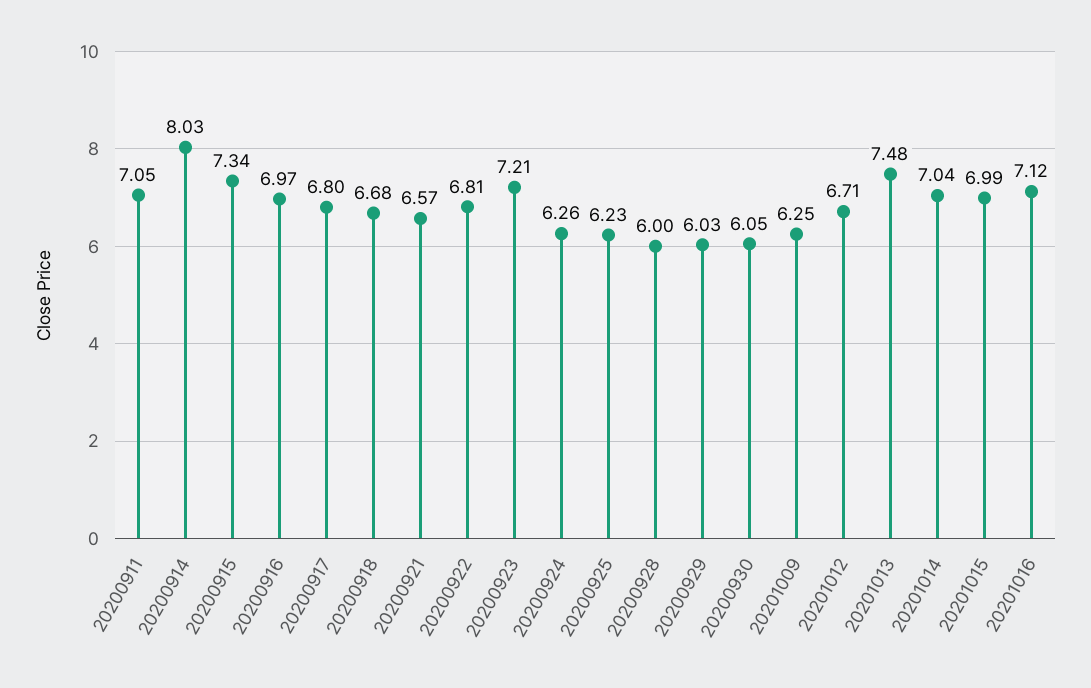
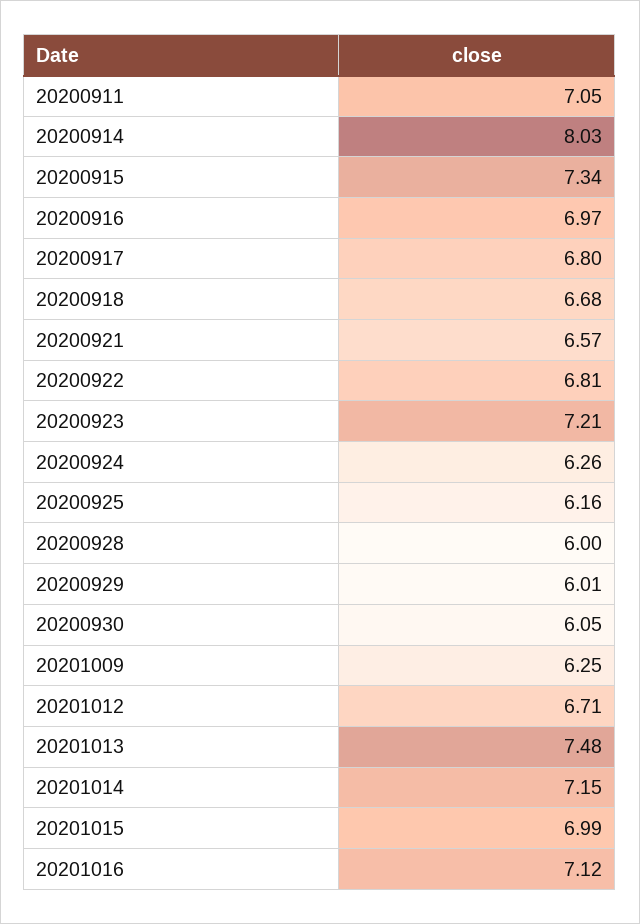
20200925: 6.23 -> 6.16
20200929: 6.03 -> 6.01
20201014: 7.04 -> 7.15

